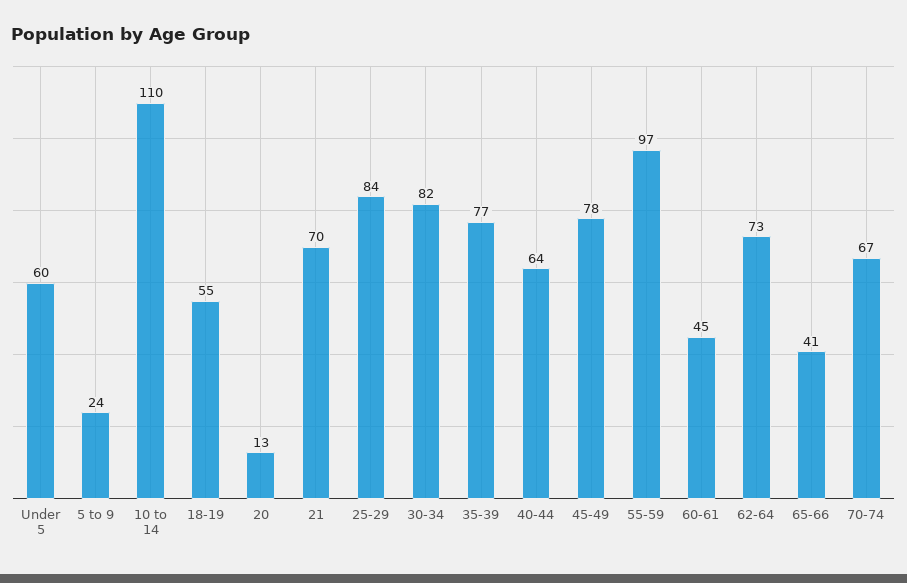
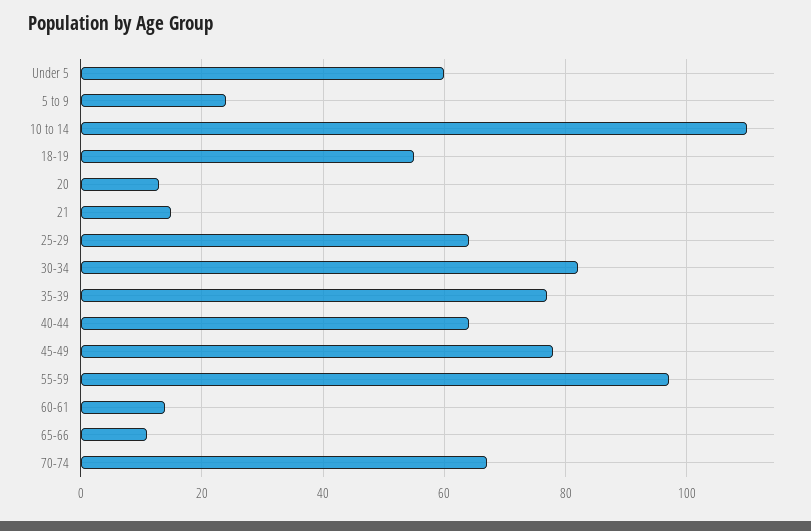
21: 70 -> 15
25-29: 84 -> 65
60-61: 45 -> 15
62-64: 73 -> none
65-66: 41 -> 10

